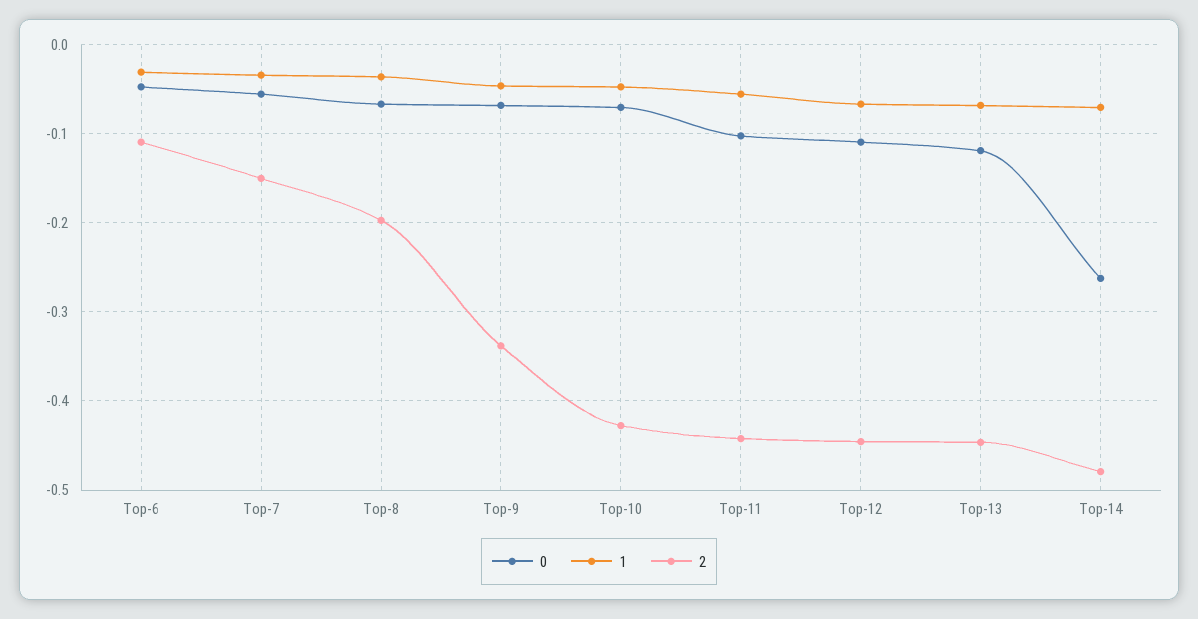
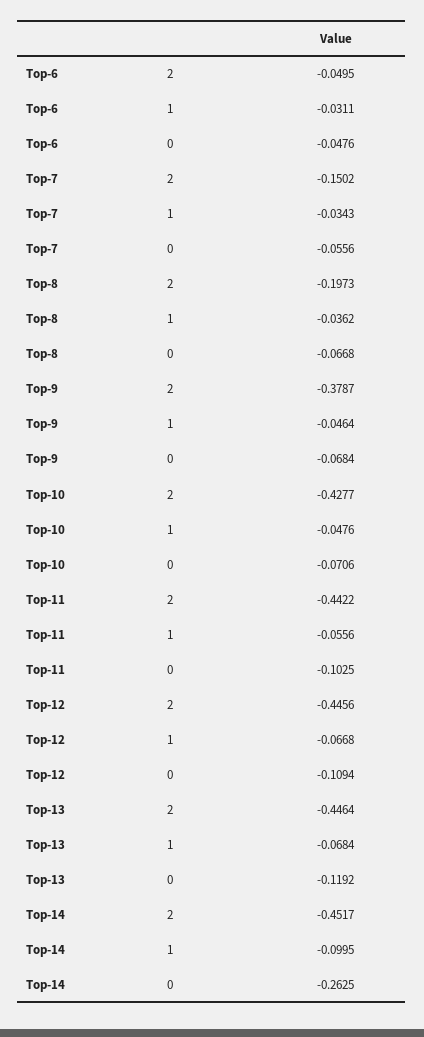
2, Top-6: -0.11 -> -0.0495
2, Top-9: -0.34 -> -0.3787
1, Top-14: -0.07 -> -0.0995
2, Top-14: -0.48 -> -0.4517

